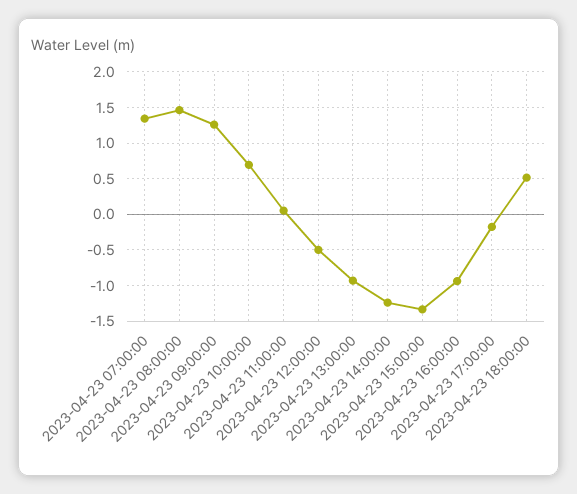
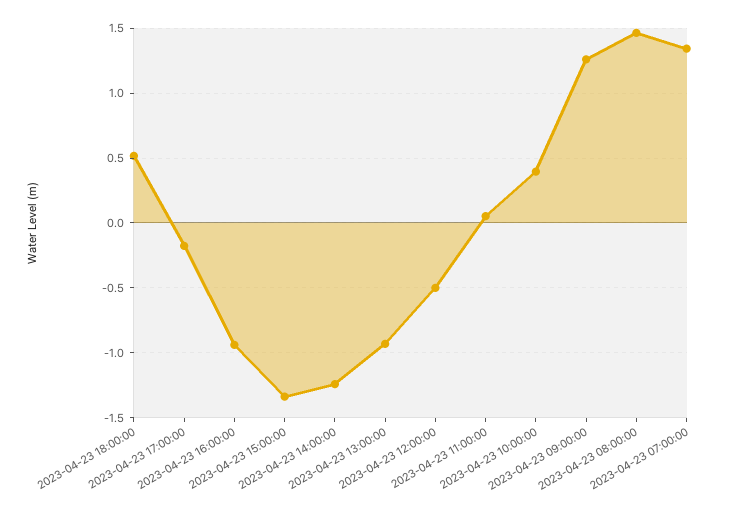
2023-04-23 10:00:00: 0.7 -> 0.4

